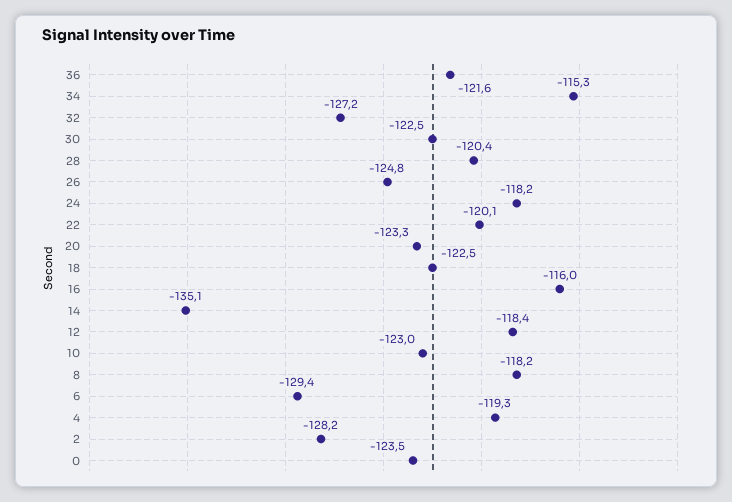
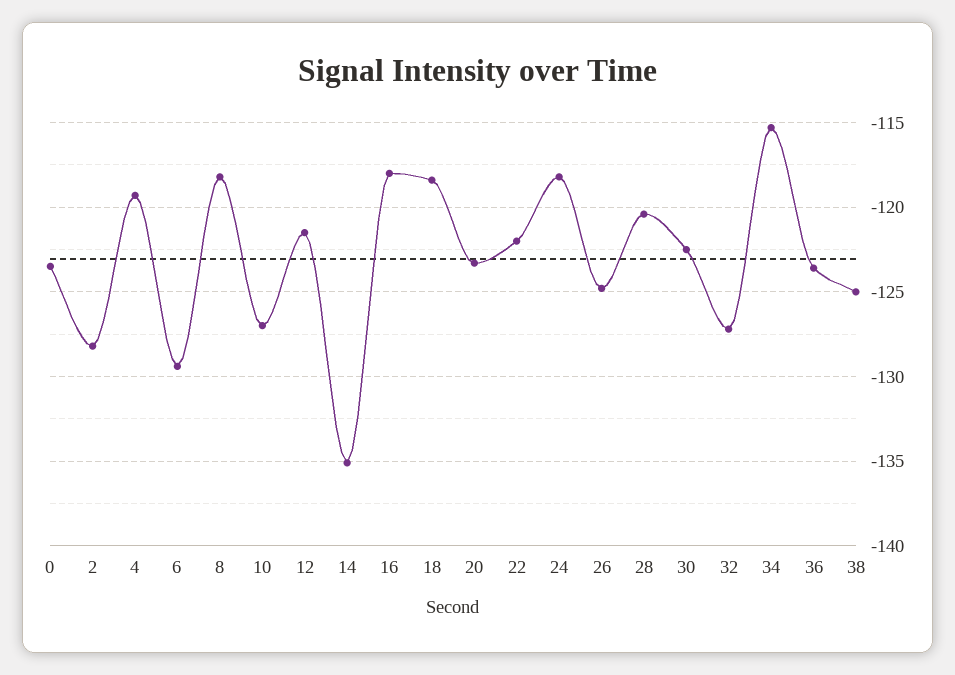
36: -121.6 -> -123.5
22: -120.1 -> -122
18: -122.5 -> -118.5
16: -116 -> -118
12: -118.4 -> -121.5
10: -123 -> -127
38: none -> -125

